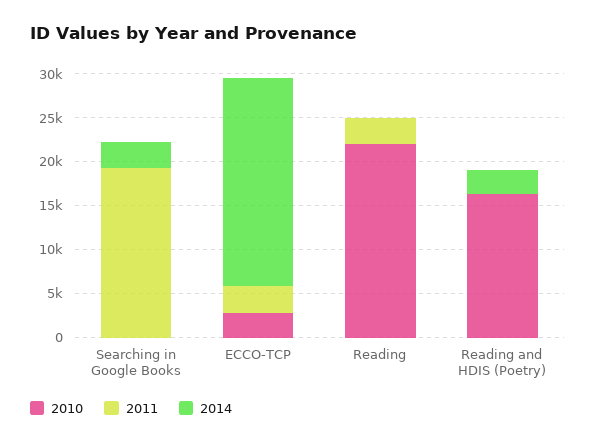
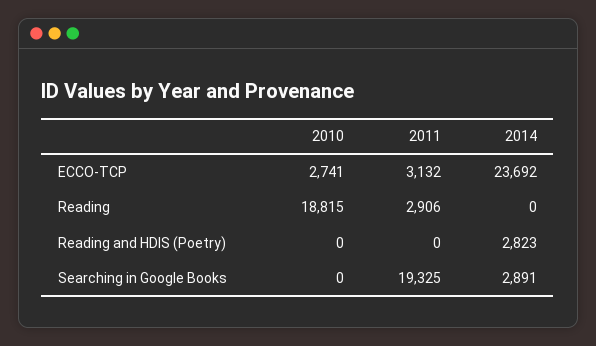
2010, Reading: 22000 -> 18815
2010, Reading and HDIS (Poetry): 16000 -> 0

